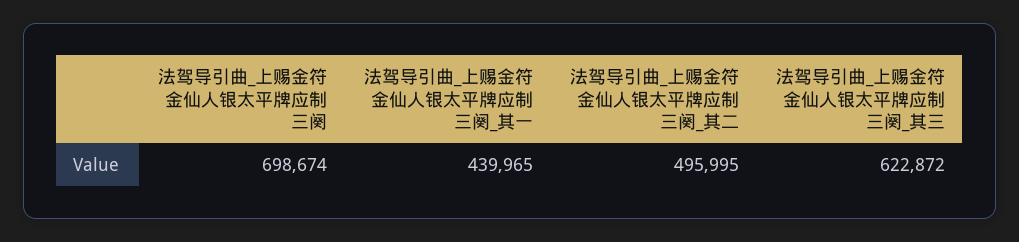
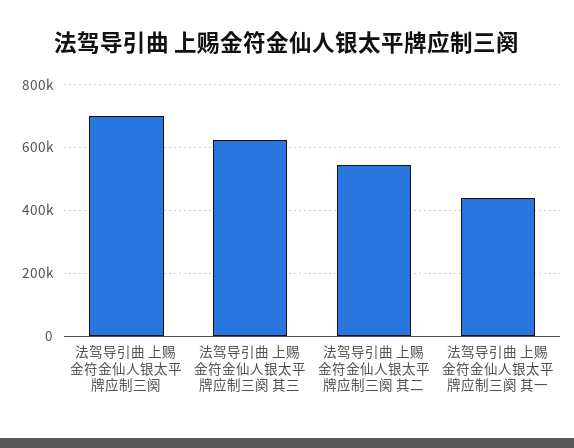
法驾导引曲_上赐金符金仙人银太平牌应制三阕_其二: 495995 -> 540000

